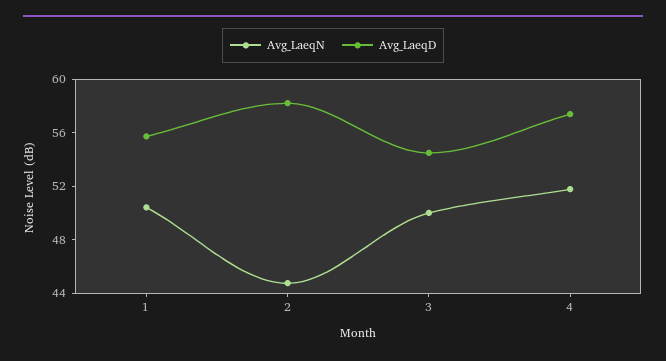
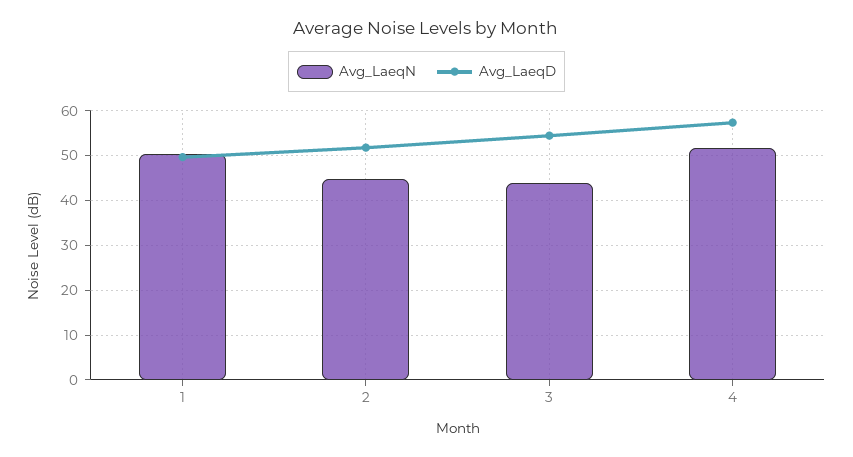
Avg_LaeqD, 1: 56 -> 50
Avg_LaeqD, 2: 58 -> 52
Avg_LaeqN, 3: 50 -> 44

